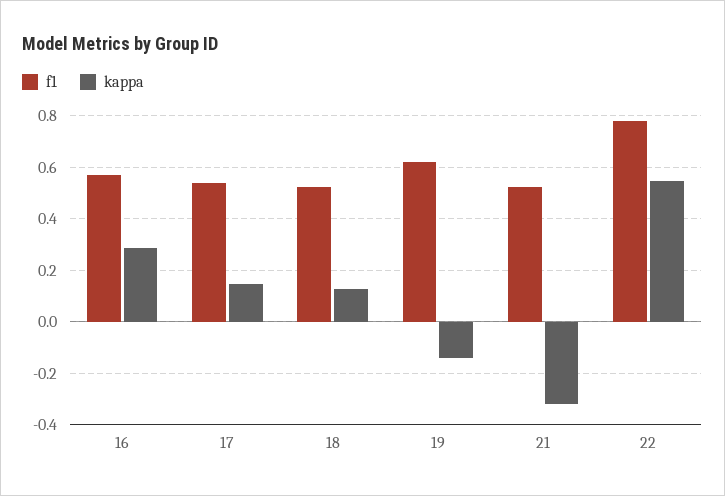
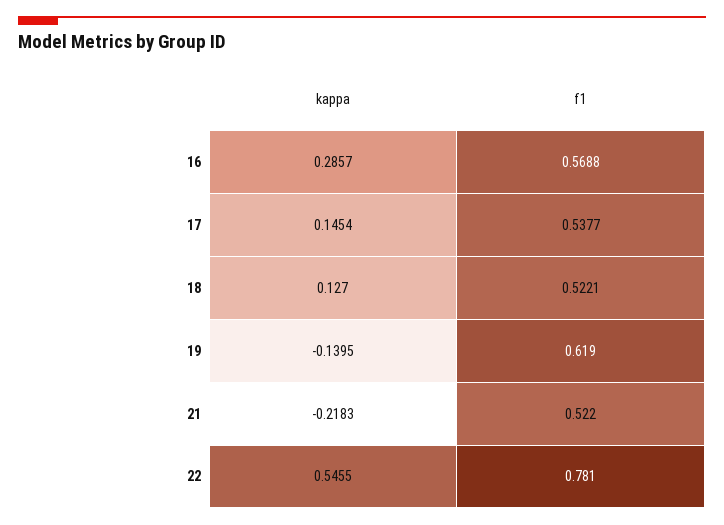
kappa, 21: -0.325 -> -0.2183

